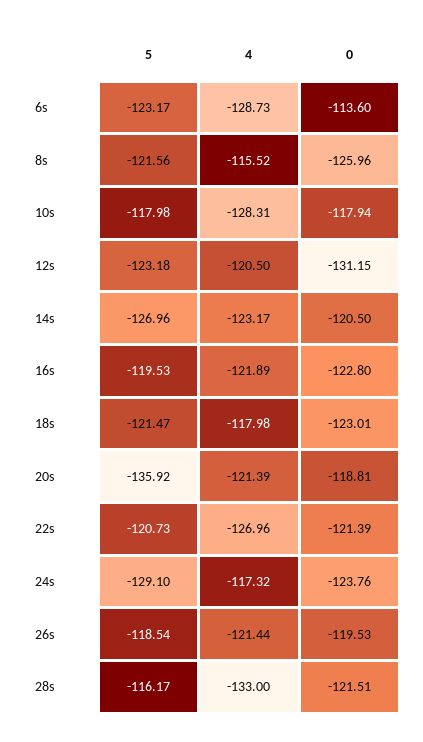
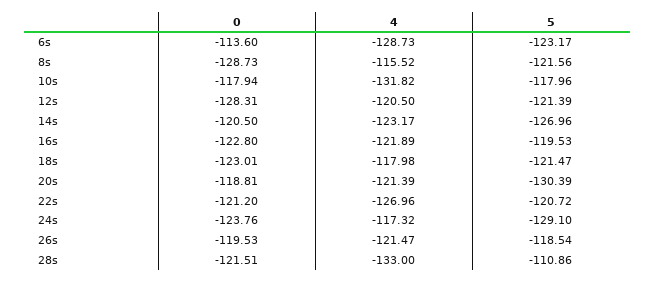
0, 8s: -125.96 -> -128.73
5, 10s: -117.98 -> -117.96
4, 10s: -128.31 -> -131.82
5, 12s: -123.18 -> -121.39
0, 12s: -131.15 -> -128.31
5, 20s: -135.92 -> -130.39
5, 22s: -120.73 -> -120.72
0, 22s: -121.39 -> -121.2
4, 26s: -121.44 -> -121.47
5, 28s: -116.17 -> -110.86

